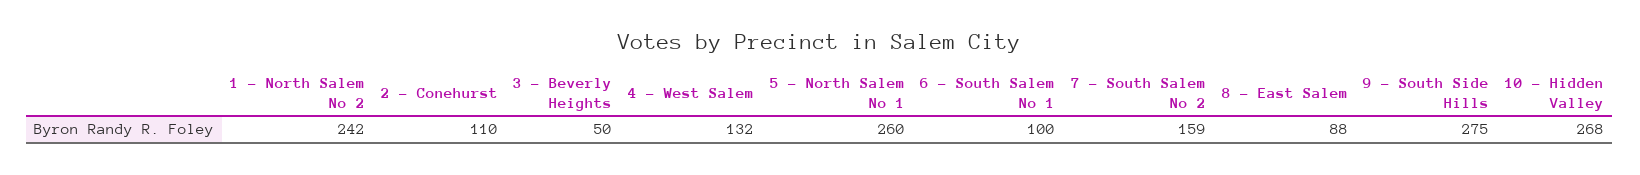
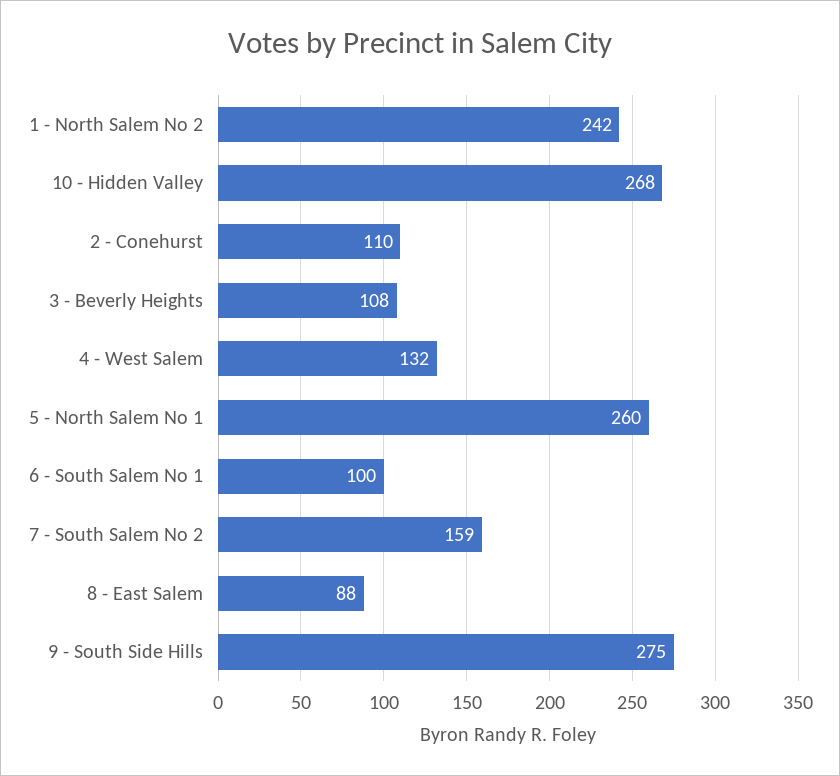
3 - Beverly Heights: 50 -> 108

